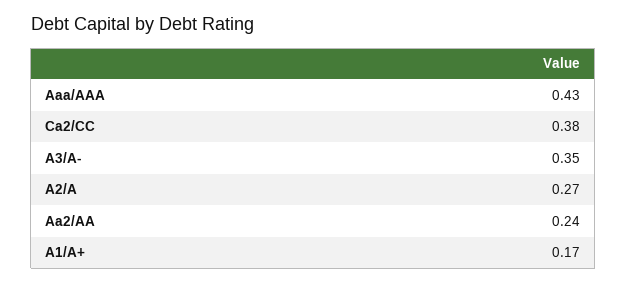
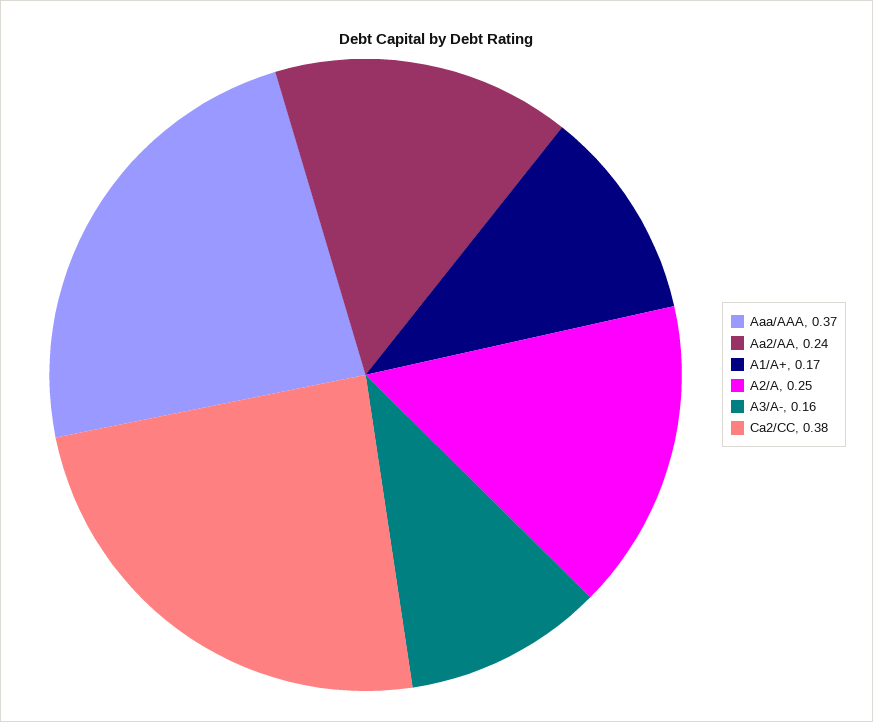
Aaa/AAA: 0.43 -> 0.37
A3/A-: 0.35 -> 0.16
A2/A: 0.27 -> 0.25

